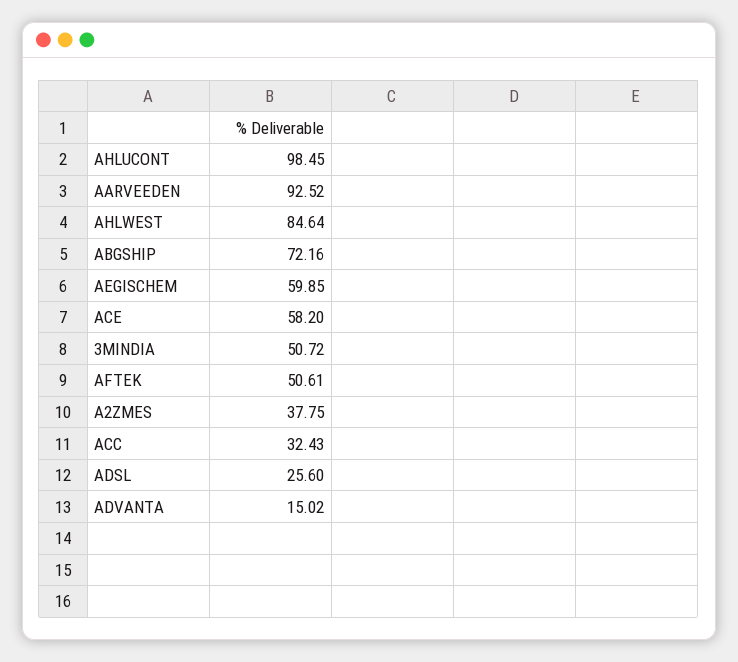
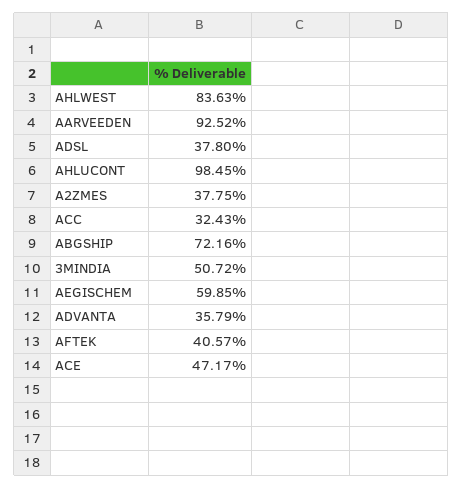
AHLWEST: 84.64 -> 83.63
ACE: 58.2 -> 47.17
AFTEK: 50.61 -> 40.57
ADSL: 25.6 -> 37.8
ADVANTA: 15.02 -> 35.79

